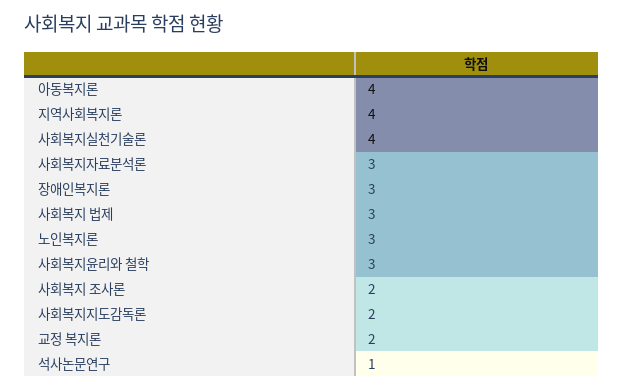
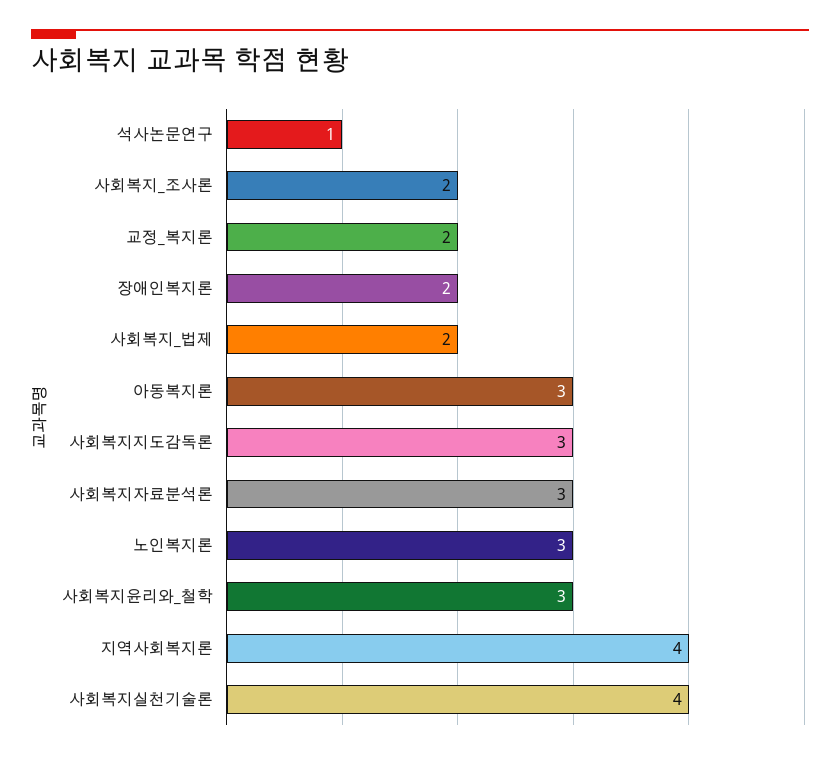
아동복지론: 4 -> 3
장애인복지론: 3 -> 2
사회복지 법제: 3 -> 2
사회복지지도감독론: 2 -> 3

